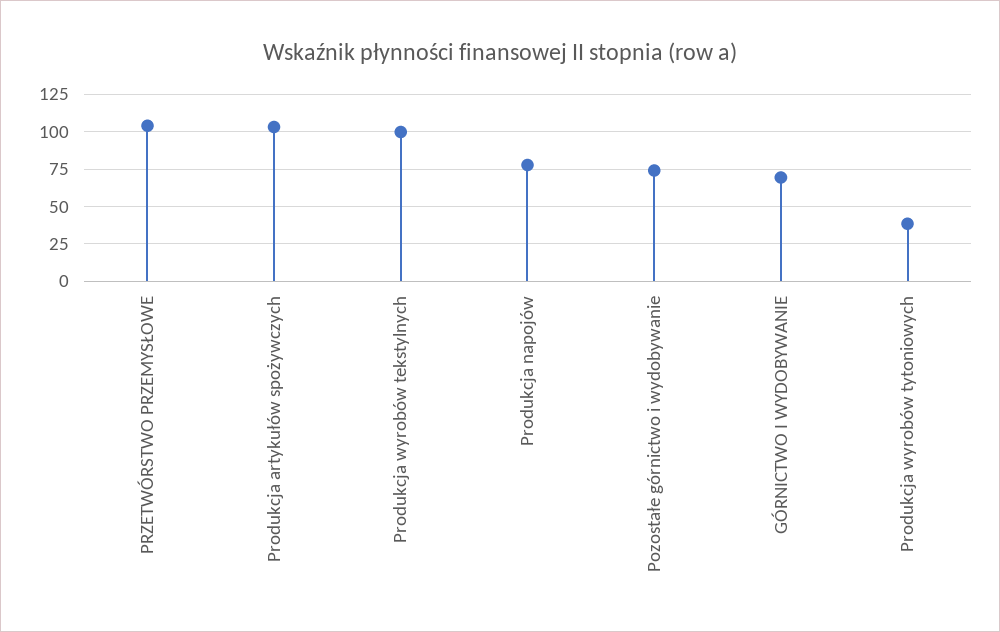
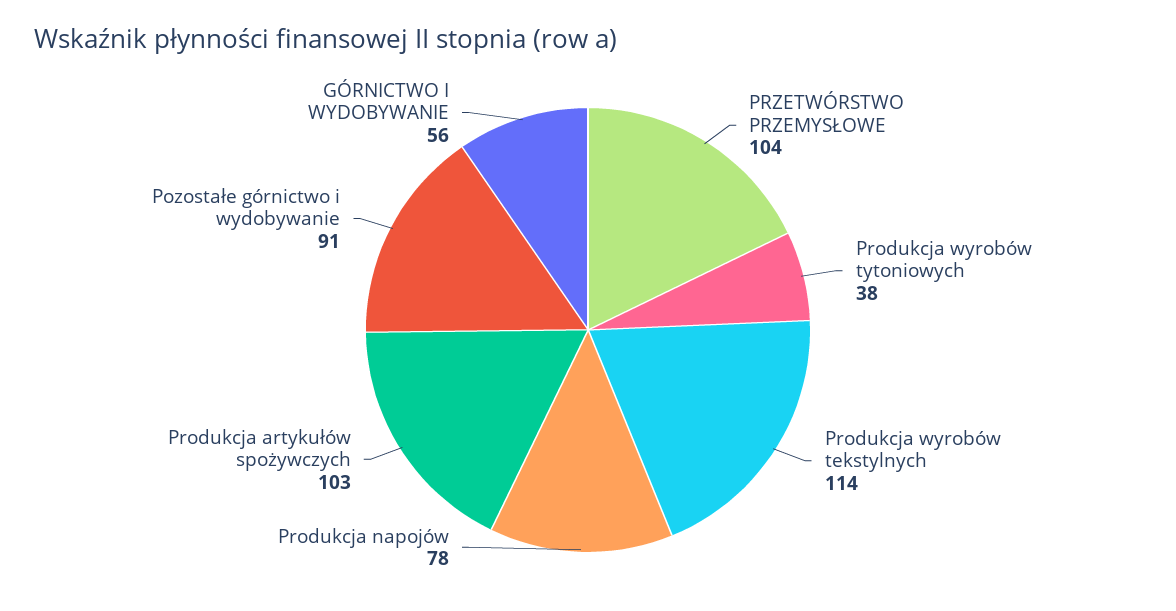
Produkcja wyrobów tekstylnych: 100 -> 114
Pozostałe górnictwo i wydobywanie: 75 -> 91
GÓRNICTWO I WYDOBYWANIE: 70 -> 56

